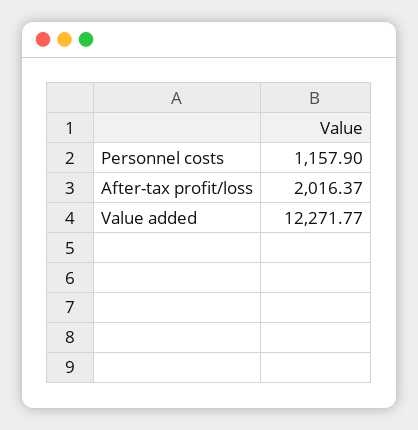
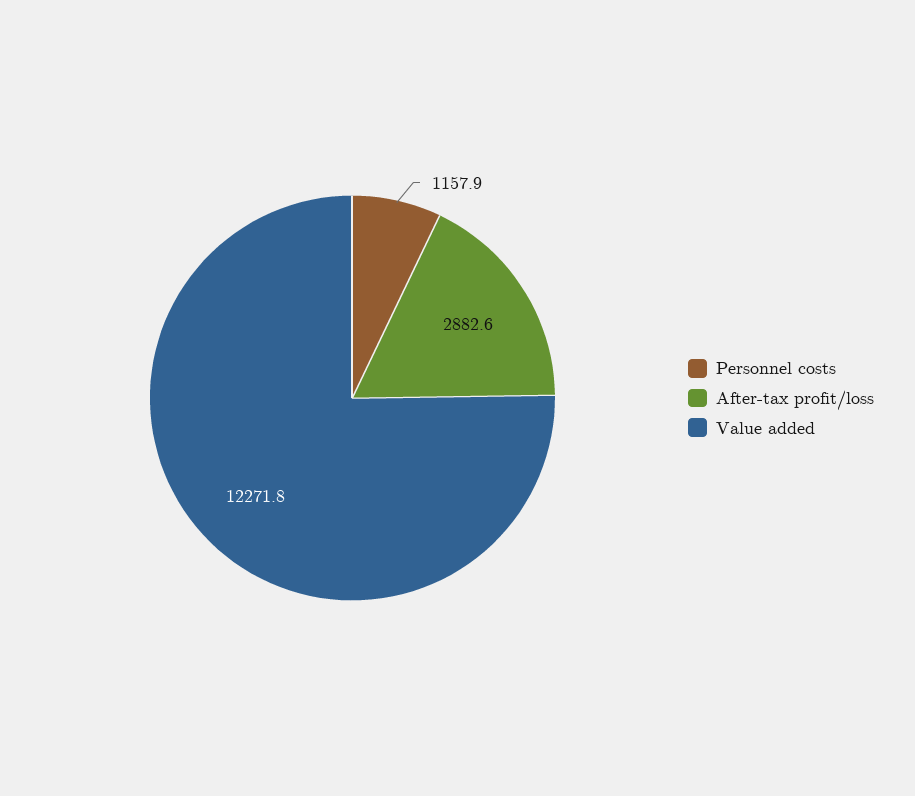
After-tax profit/loss: 2016.37 -> 2882.6

